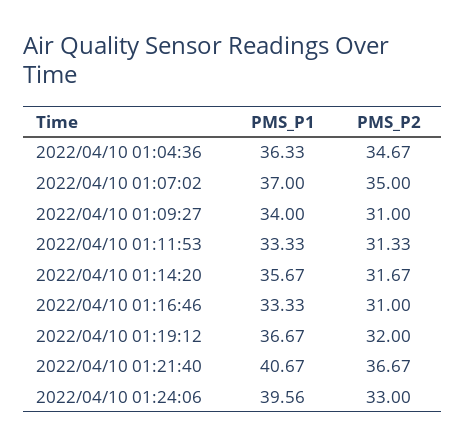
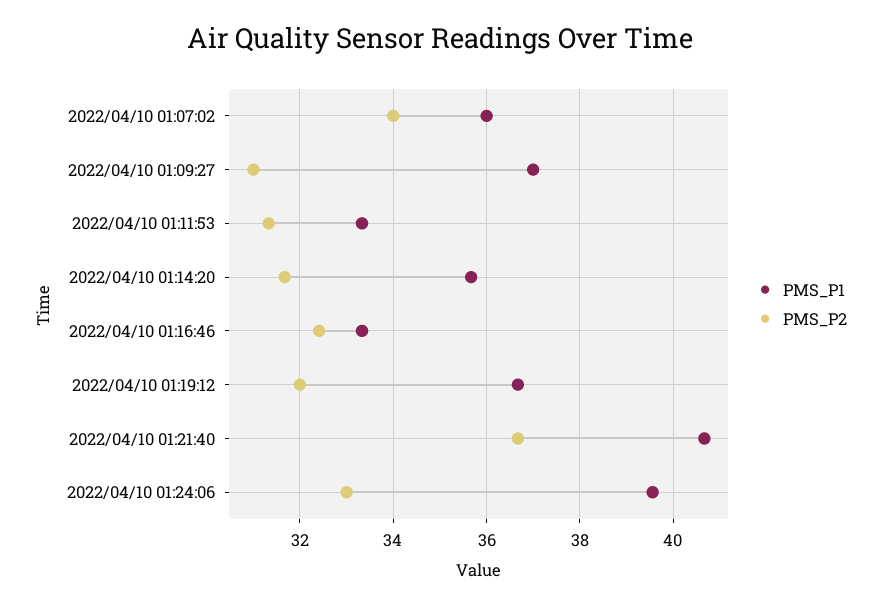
PMS_P1, 2022/04/10 01:04:36: 36.33 -> none
PMS_P2, 2022/04/10 01:04:36: 34.67 -> none
PMS_P1, 2022/04/10 01:07:02: 37 -> 36
PMS_P2, 2022/04/10 01:07:02: 35 -> 34
PMS_P1, 2022/04/10 01:09:27: 34 -> 37
PMS_P2, 2022/04/10 01:16:46: 31 -> 32.4

